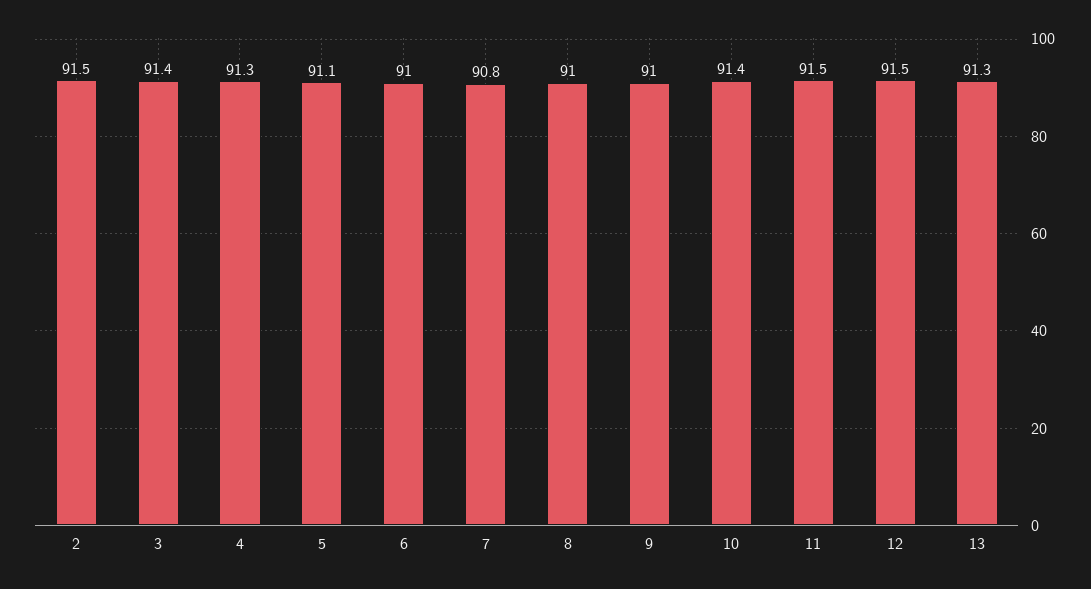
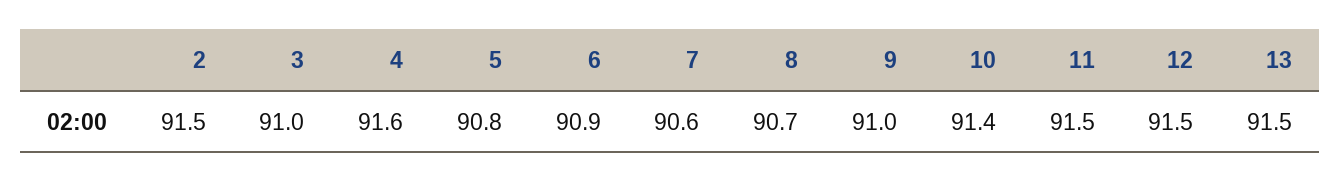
3: 91.4 -> 91
4: 91.3 -> 91.6
5: 91.1 -> 90.8
6: 91 -> 90.9
7: 90.8 -> 90.6
8: 91 -> 90.7
13: 91.3 -> 91.5

